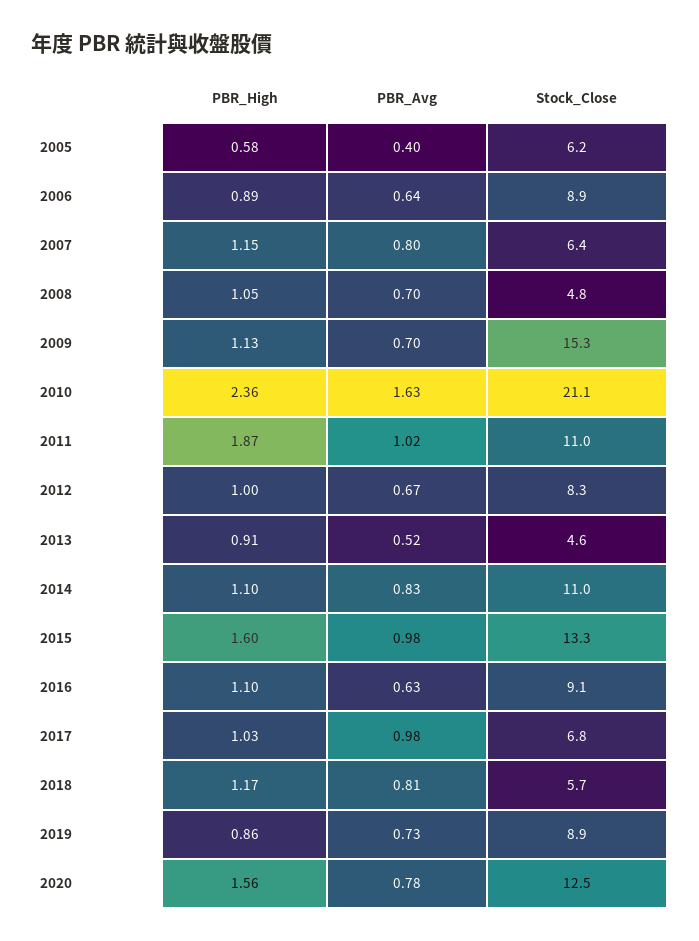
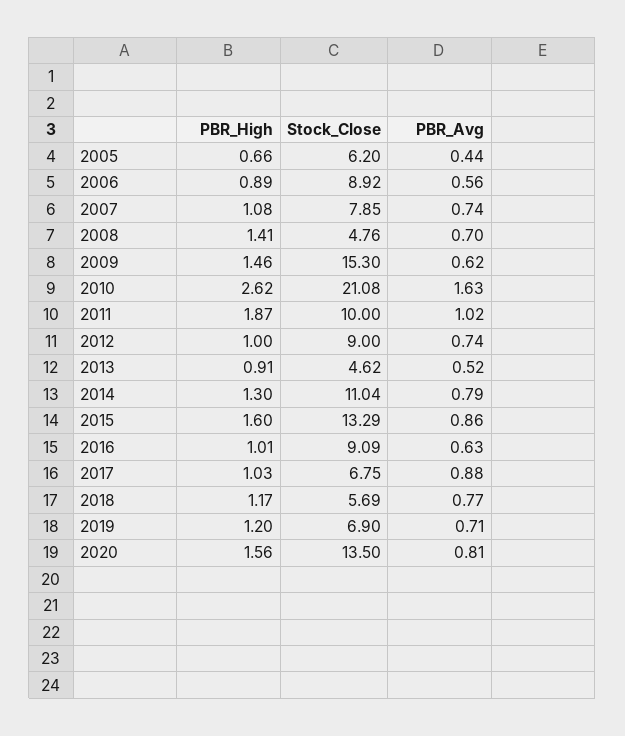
PBR_High, 2005: 0.58 -> 0.66
PBR_Avg, 2005: 0.4 -> 0.44
PBR_Avg, 2006: 0.64 -> 0.56
PBR_High, 2007: 1.15 -> 1.08
PBR_Avg, 2007: 0.8 -> 0.74
Stock_Close, 2007: 6.4 -> 7.85
PBR_High, 2008: 1.05 -> 1.41
PBR_High, 2009: 1.13 -> 1.46
PBR_Avg, 2009: 0.7 -> 0.62
PBR_High, 2010: 2.36 -> 2.62
Stock_Close, 2011: 11 -> 10
PBR_Avg, 2012: 0.67 -> 0.74
Stock_Close, 2012: 8.3 -> 9
PBR_High, 2014: 1.1 -> 1.3
PBR_Avg, 2014: 0.83 -> 0.79
PBR_Avg, 2015: 0.98 -> 0.86
PBR_High, 2016: 1.1 -> 1.01
PBR_Avg, 2017: 0.98 -> 0.88
PBR_Avg, 2018: 0.81 -> 0.77
PBR_High, 2019: 0.86 -> 1.2
PBR_Avg, 2019: 0.73 -> 0.71
Stock_Close, 2019: 8.9 -> 6.9
PBR_Avg, 2020: 0.78 -> 0.81
Stock_Close, 2020: 12.5 -> 13.5

